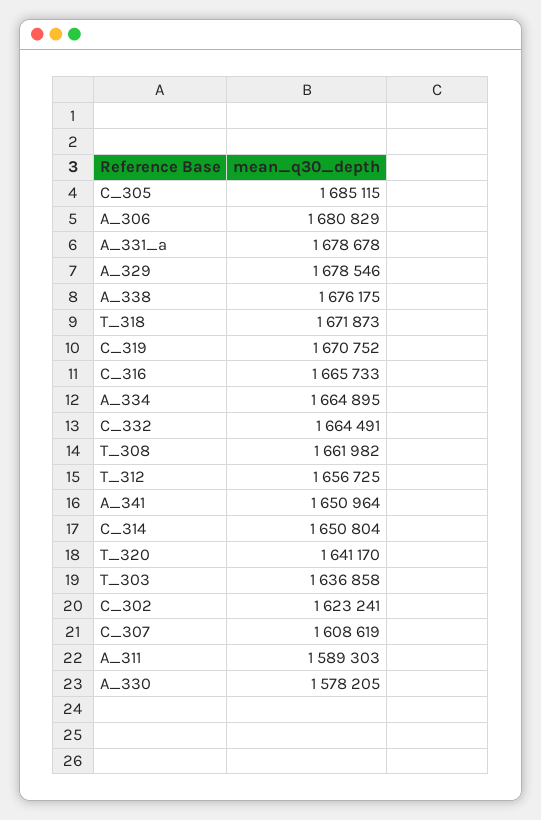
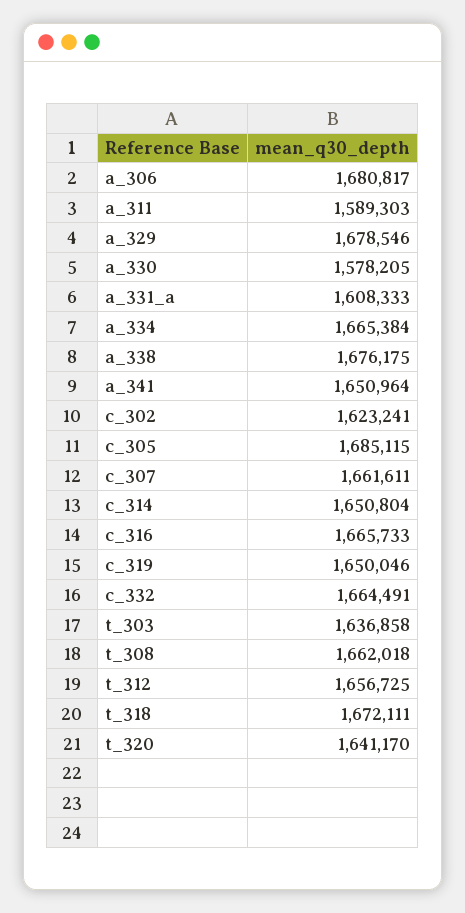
A_306: 1680829 -> 1680817
A_331_a: 1678678 -> 1608333
T_318: 1671873 -> 1672111
C_319: 1670752 -> 1650046
A_334: 1664895 -> 1665384
T_308: 1661982 -> 1662018
C_307: 1608619 -> 1661611

